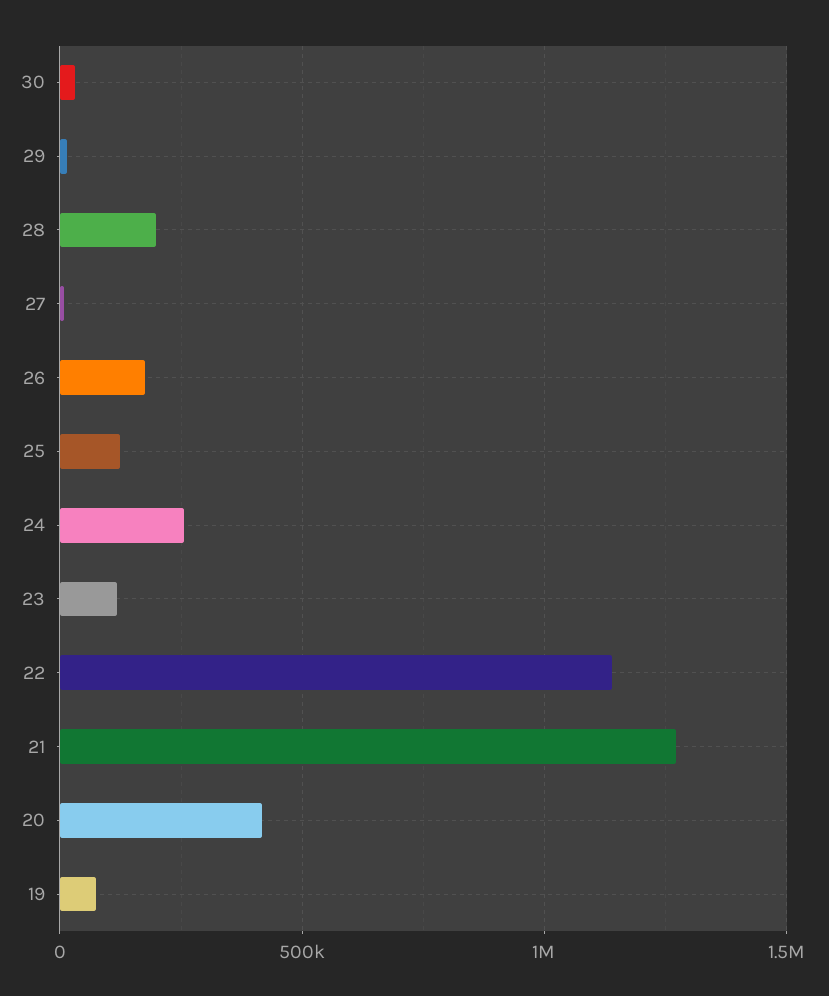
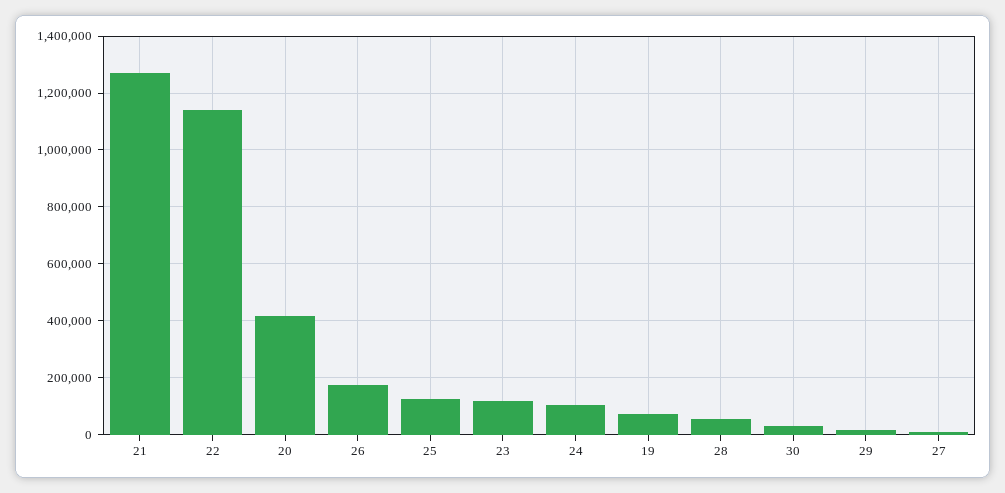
28: 200000 -> 50000
24: 250000 -> 100000

